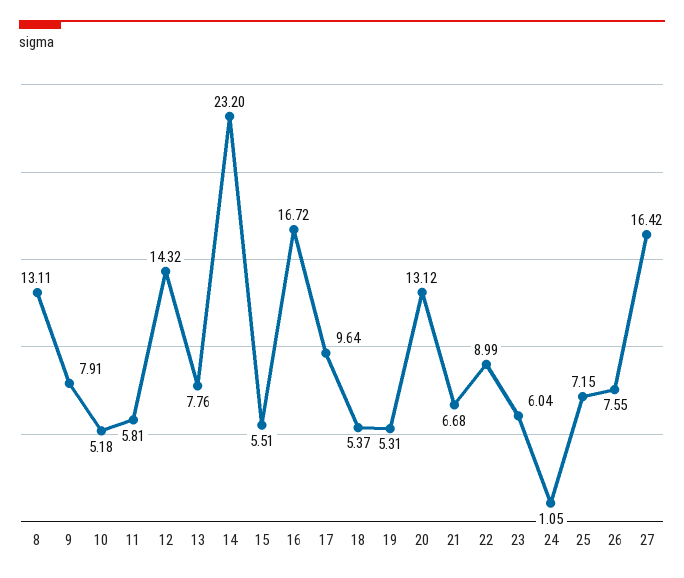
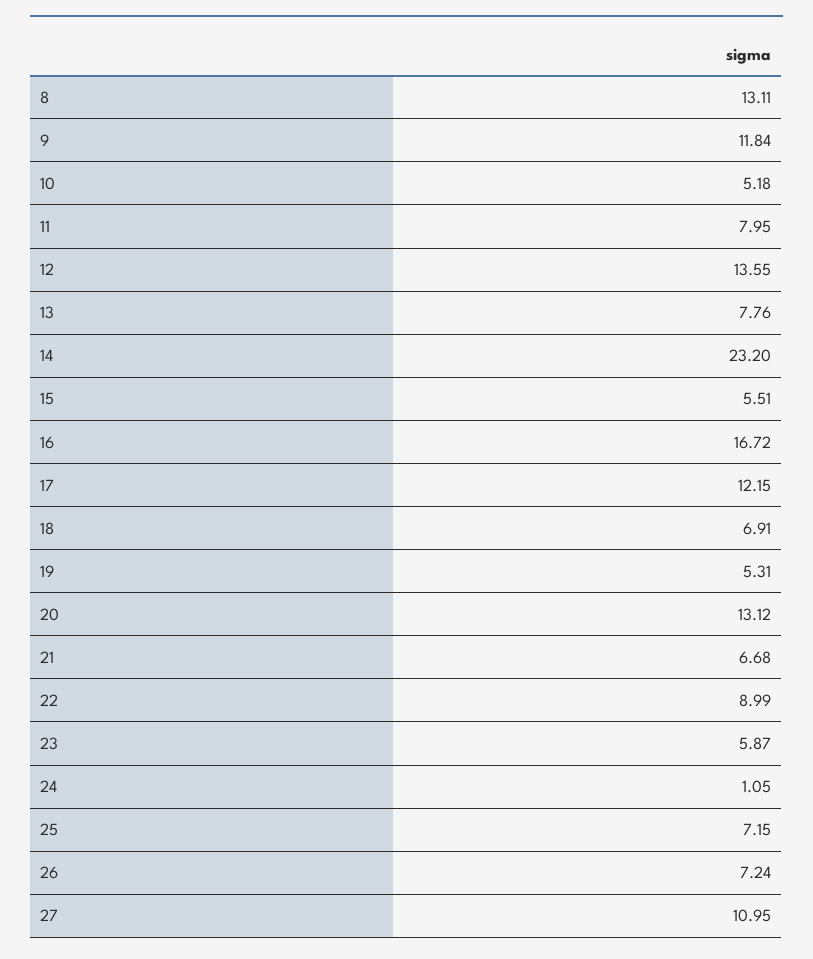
9: 7.91 -> 11.84
11: 5.81 -> 7.95
12: 14.32 -> 13.55
17: 9.64 -> 12.15
18: 5.37 -> 6.91
23: 6.04 -> 5.87
26: 7.55 -> 7.24
27: 16.42 -> 10.95

